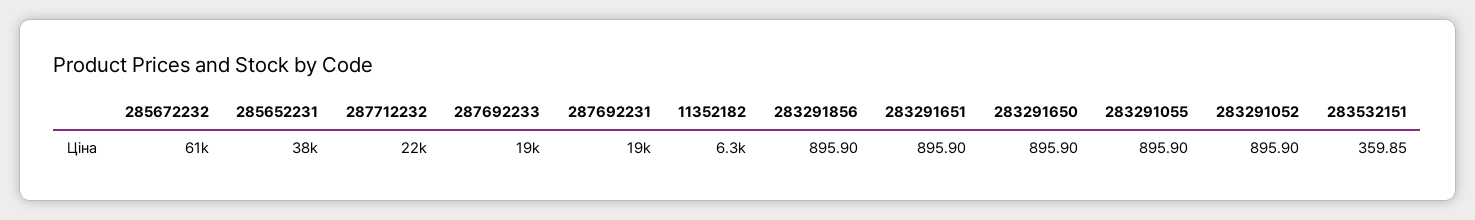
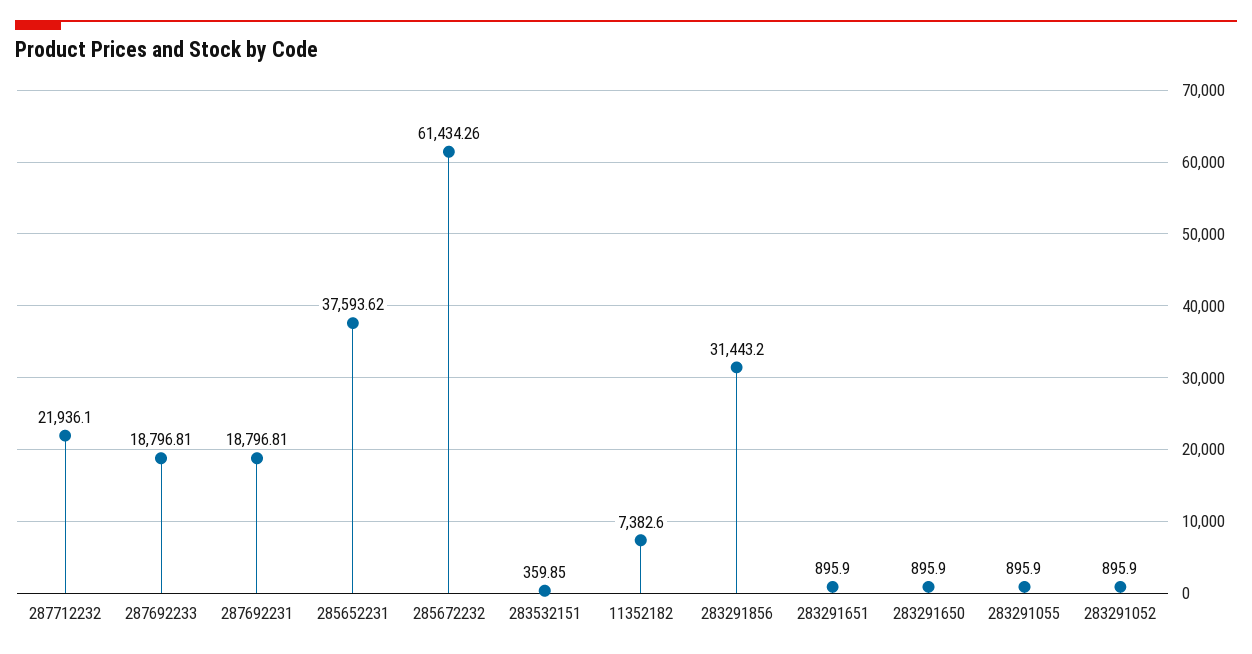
11352182: 6300 -> 7382.6
283291856: 895.9 -> 31443.2

